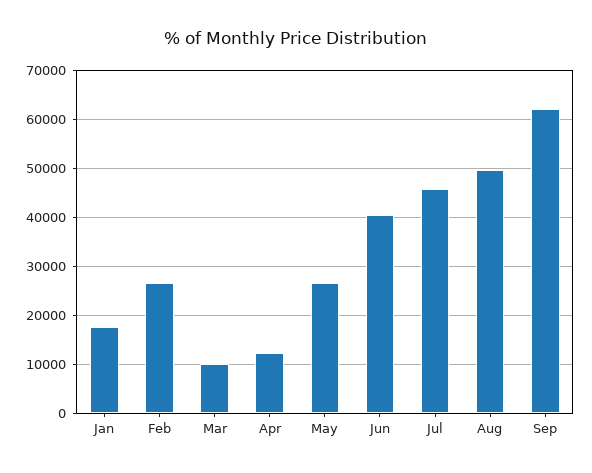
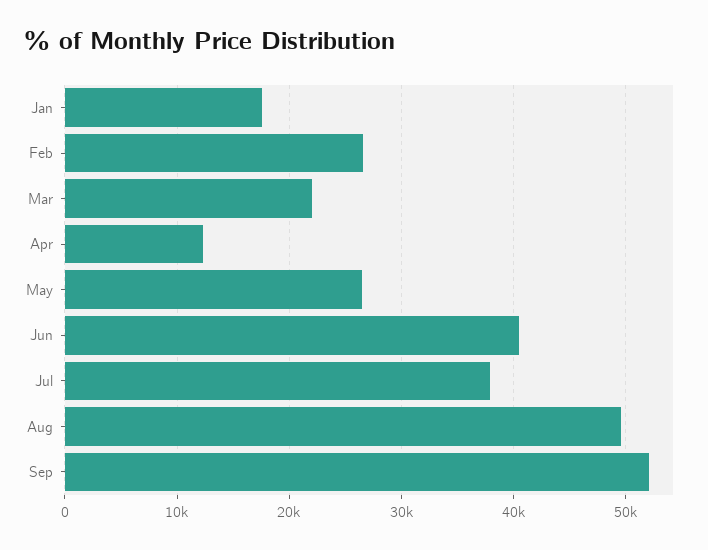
Mar: 10000 -> 22000
Jul: 46000 -> 38000
Sep: 62000 -> 52000

